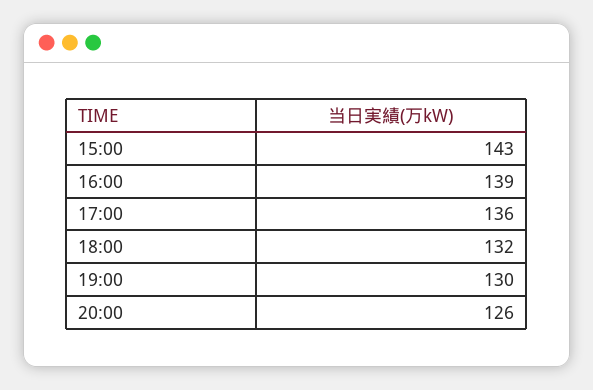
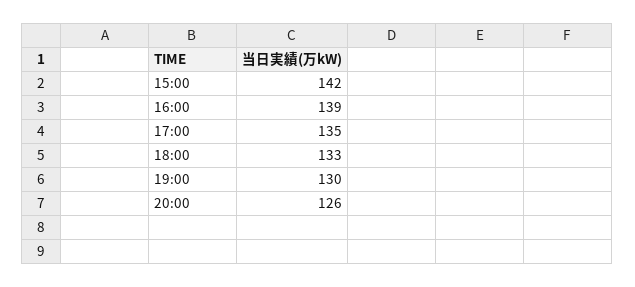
15:00: 143 -> 142
17:00: 136 -> 135
18:00: 132 -> 133

